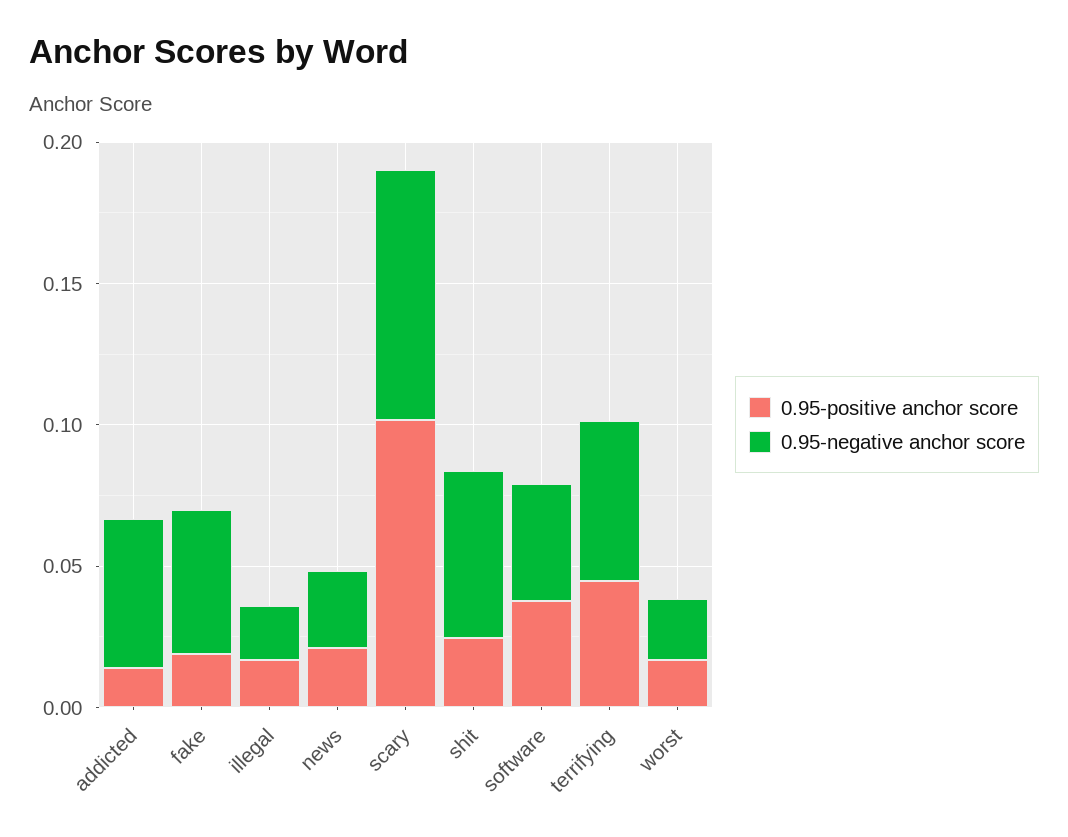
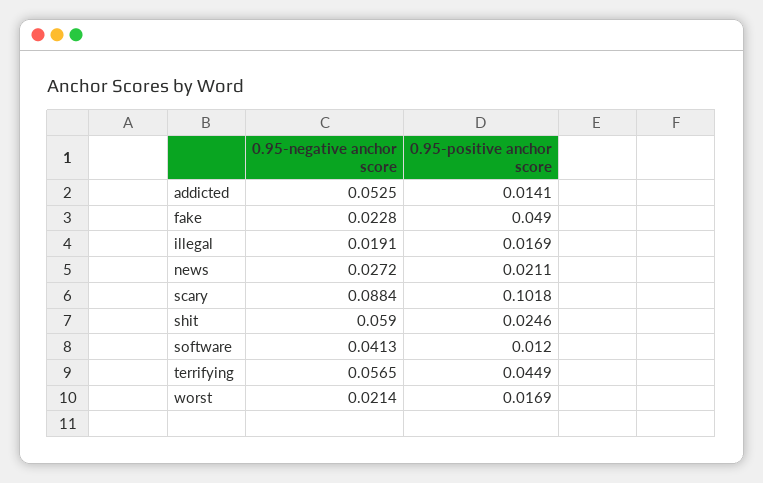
0.95-positive anchor score, fake: 0.02 -> 0.049
0.95-negative anchor score, fake: 0.05 -> 0.0228
0.95-positive anchor score, software: 0.04 -> 0.012

